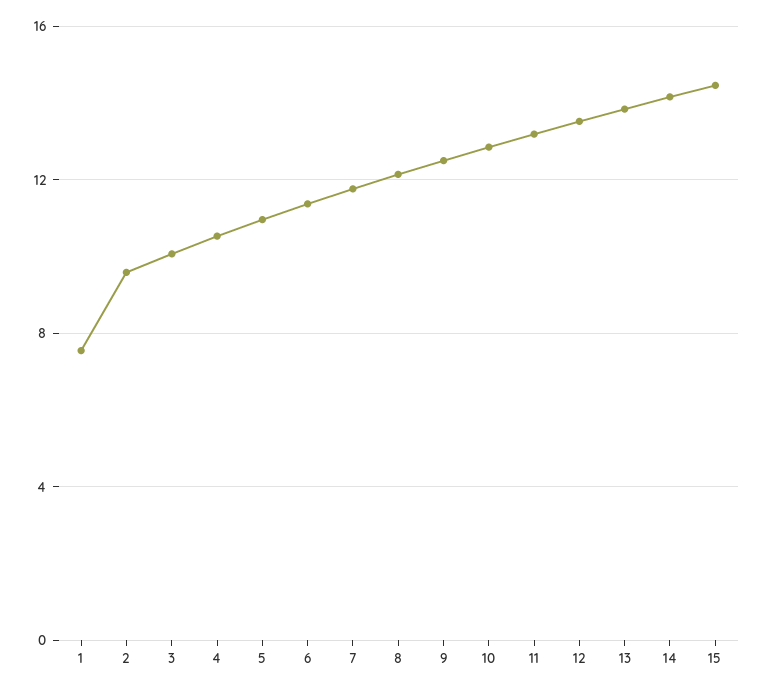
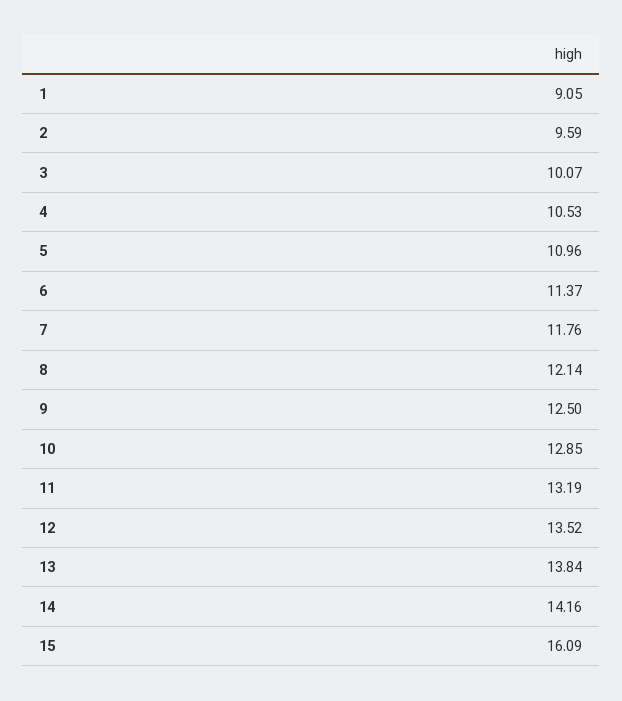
1: 7.5 -> 9.05
15: 14.5 -> 16.09

